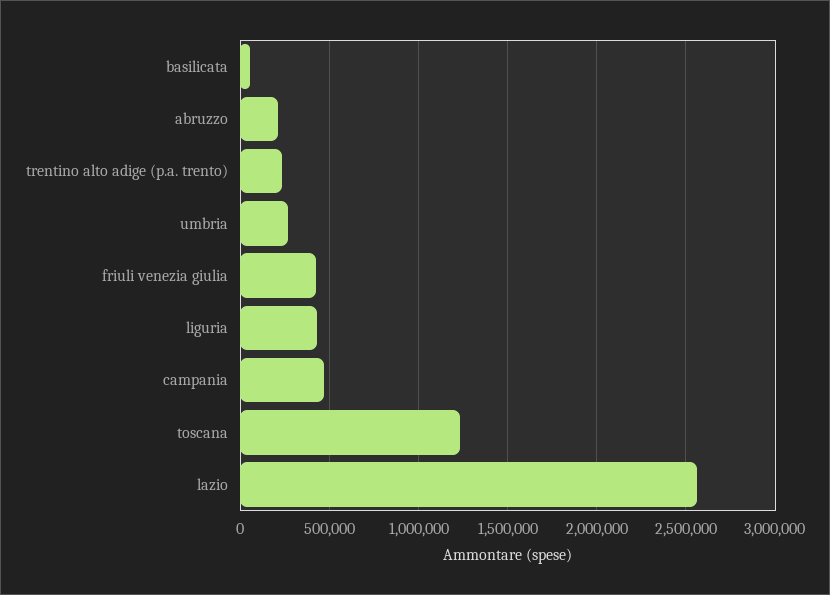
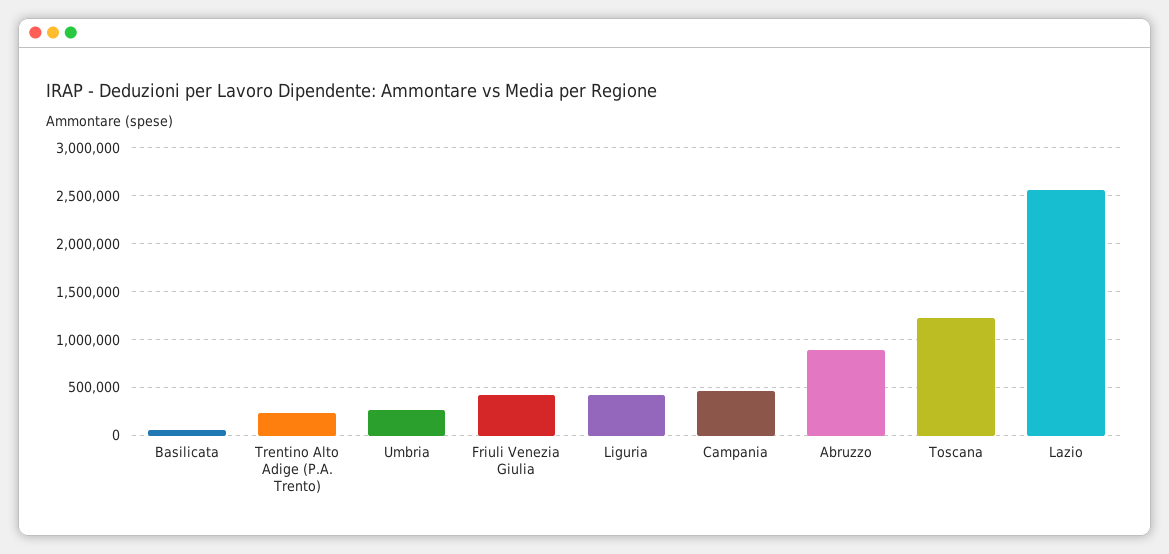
abruzzo: 200000 -> 900000

